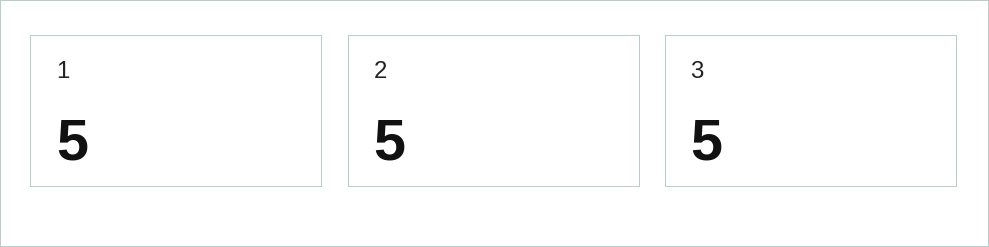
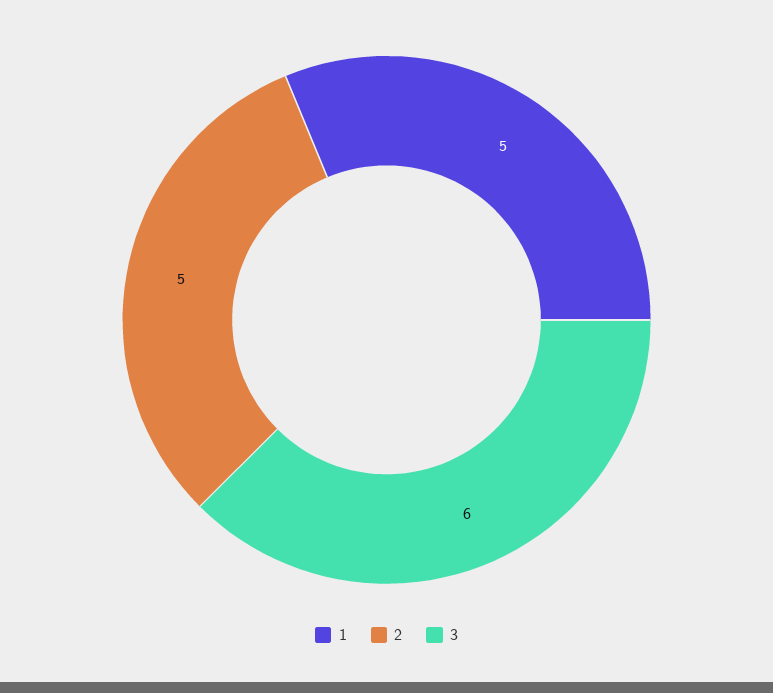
3: 5 -> 6

